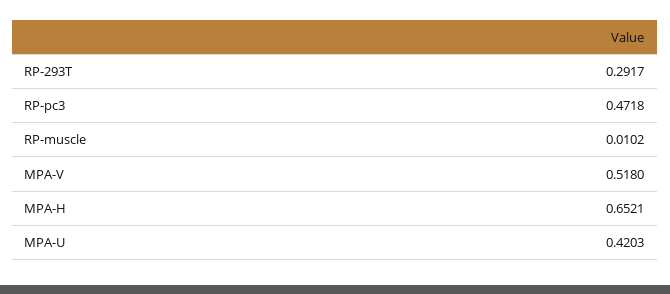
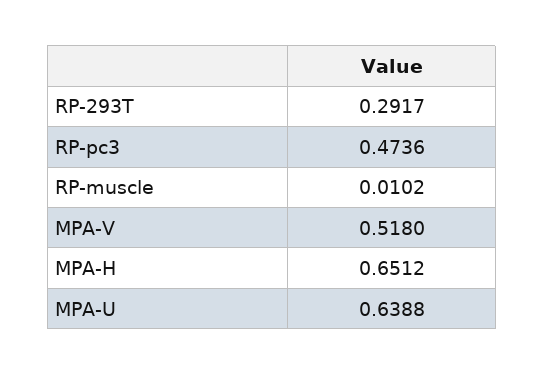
RP-pc3: 0.4718 -> 0.4736
MPA-H: 0.6521 -> 0.6512
MPA-U: 0.4203 -> 0.6388

